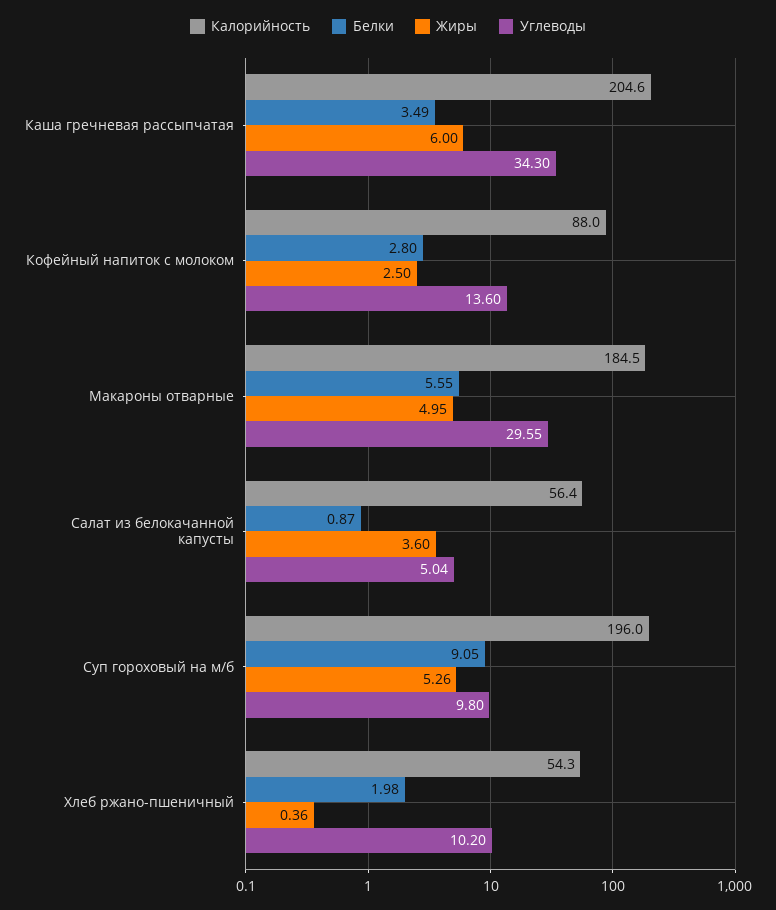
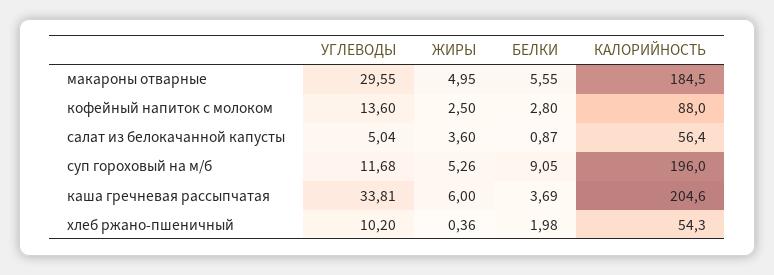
Белки, Каша гречневая рассыпчатая: 3.49 -> 3.69
Углеводы, Каша гречневая рассыпчатая: 34.3 -> 33.81
Углеводы, Суп гороховый на м/б: 9.8 -> 11.68

